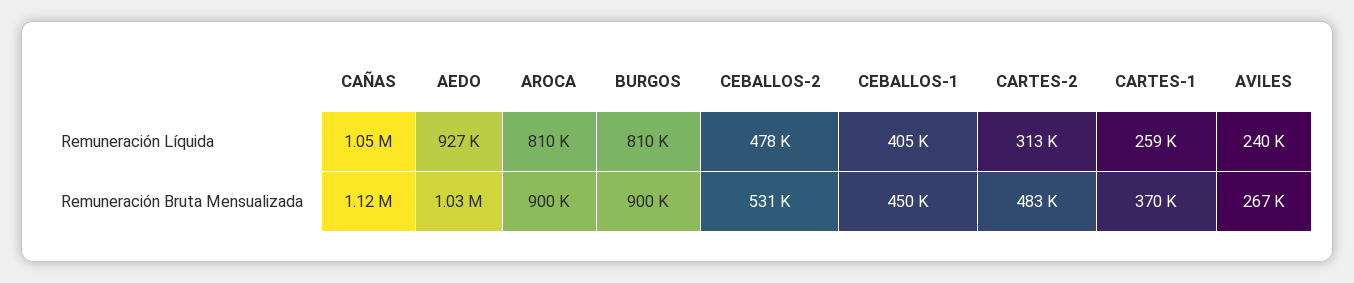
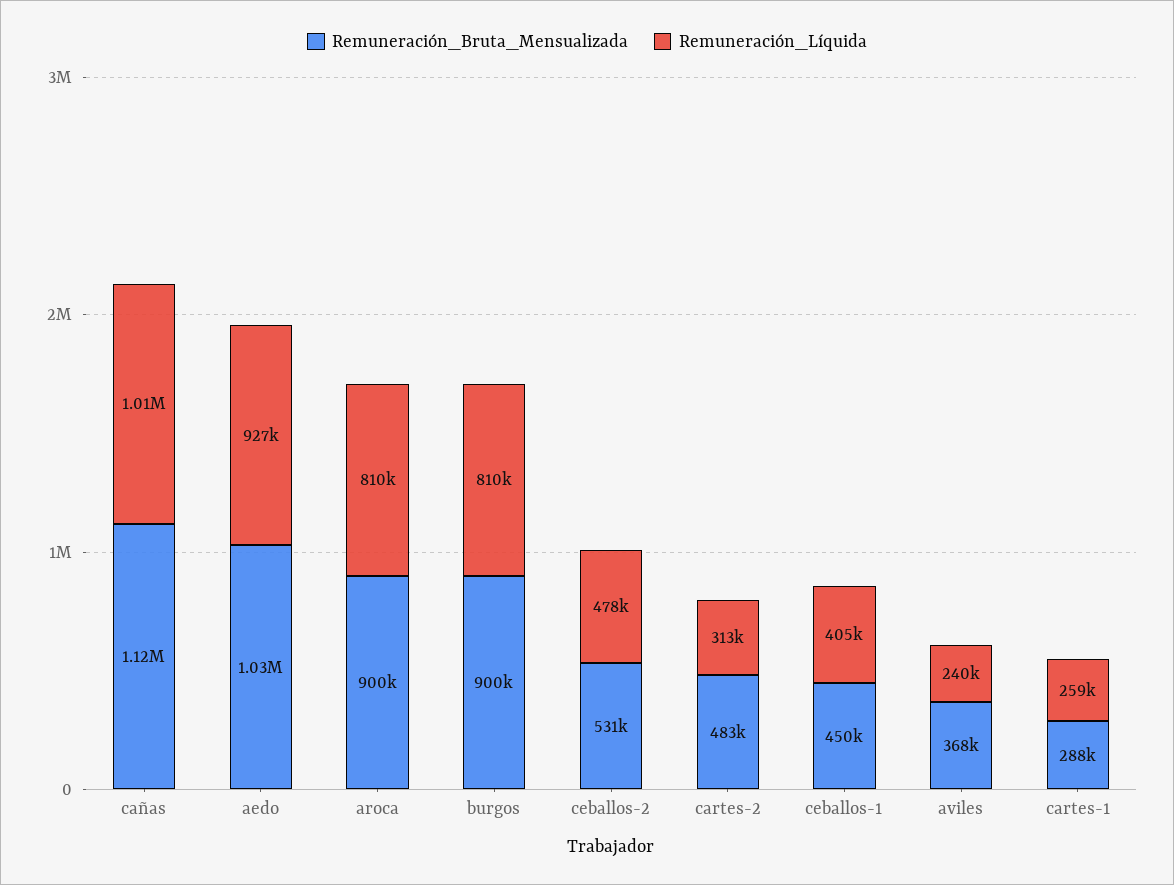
Remuneración Líquida, CAÑAS: 1050000 -> 1010000
Remuneración Bruta Mensualizada, CARTES-1: 370000 -> 288000
Remuneración Bruta Mensualizada, AVILES: 267000 -> 368000

